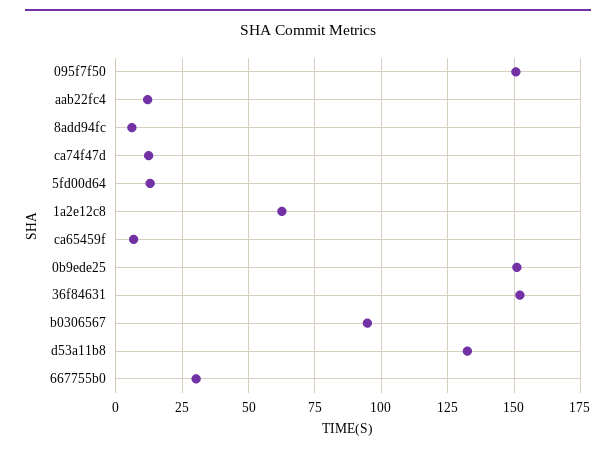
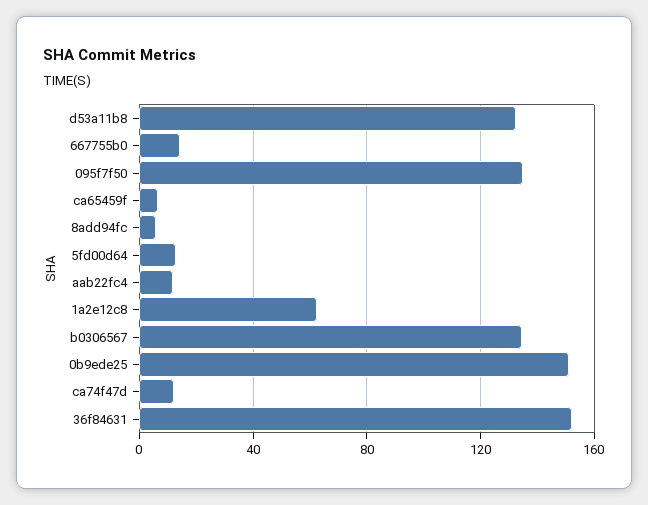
095f7f50: 150 -> 135
b0306567: 95 -> 135
667755b0: 30 -> 15

